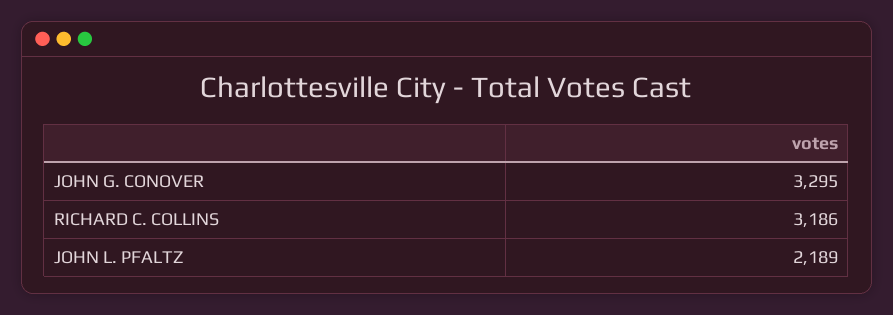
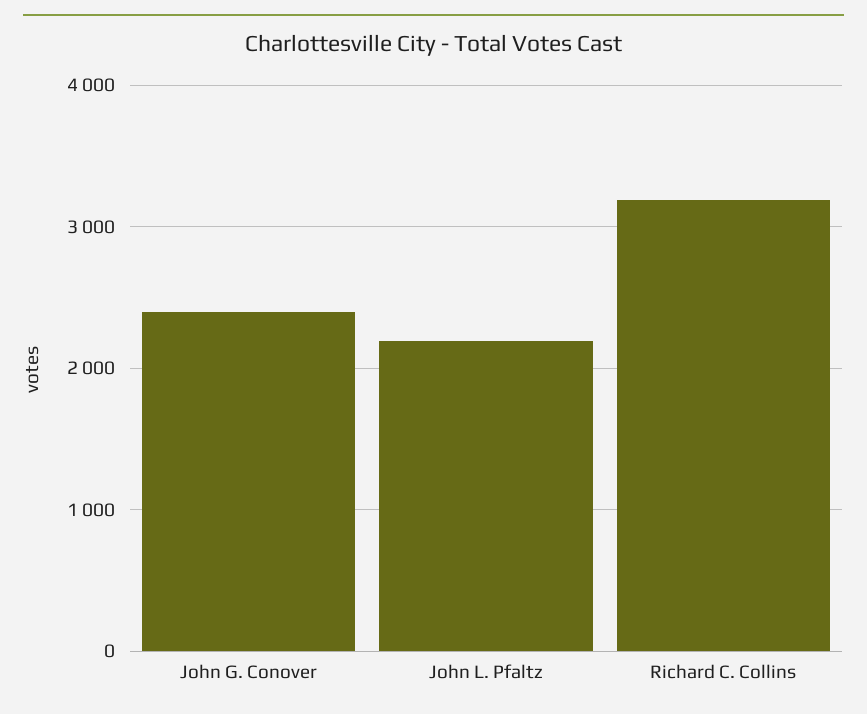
JOHN G. CONOVER: 3295 -> 2400

